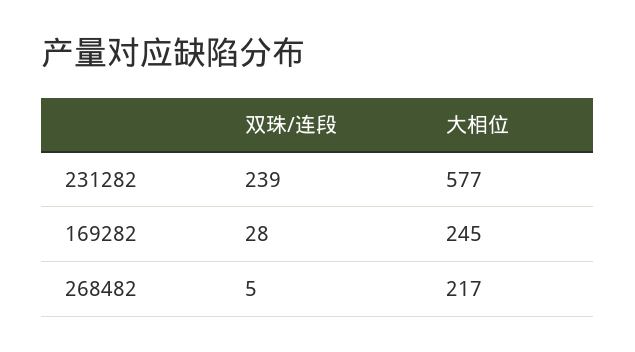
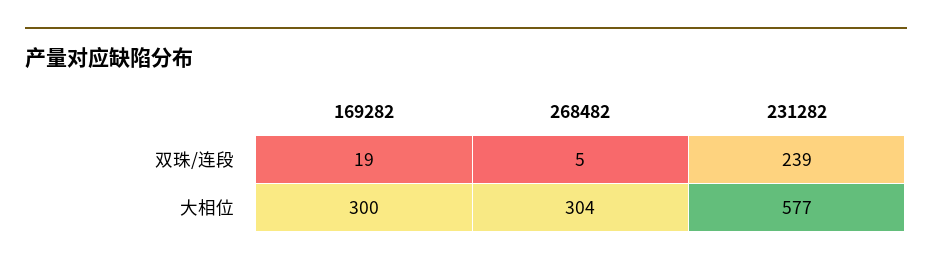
双珠/连段, 169282: 28 -> 19
大相位, 169282: 245 -> 300
大相位, 268482: 217 -> 304

